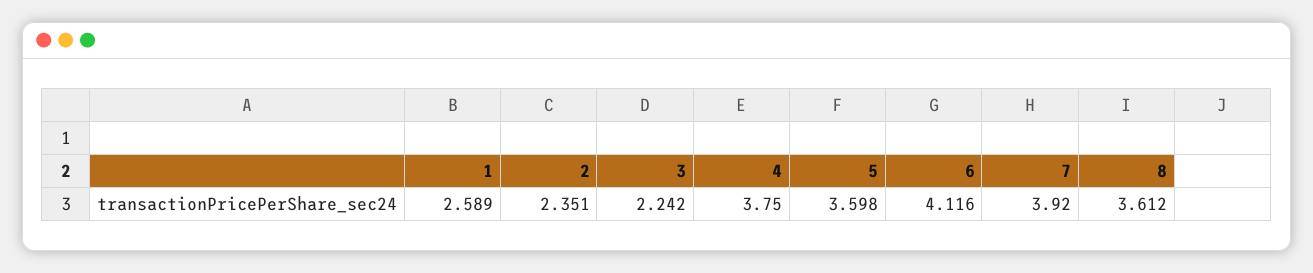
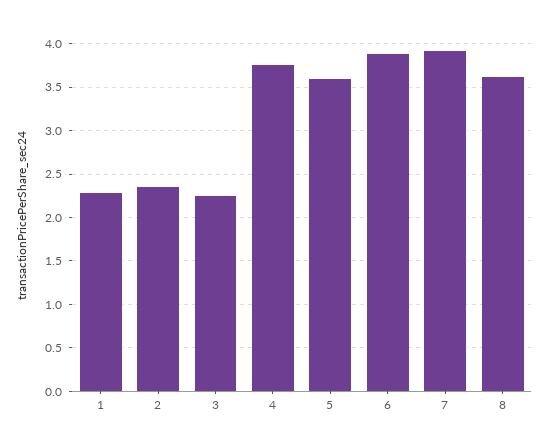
1: 2.589 -> 2.3
6: 4.116 -> 3.9

